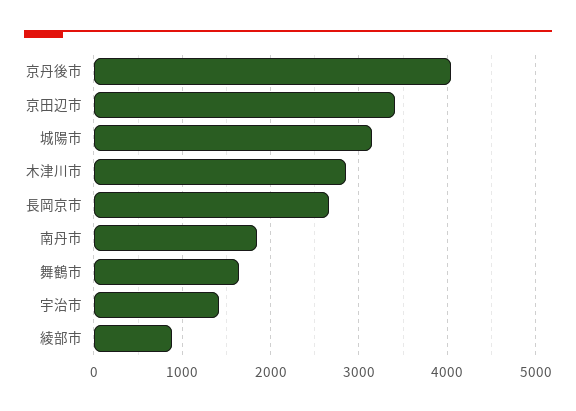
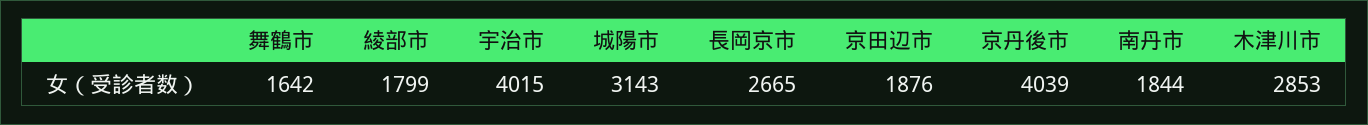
京田辺市: 3400 -> 1876
宇治市: 1400 -> 4015
綾部市: 900 -> 1799

